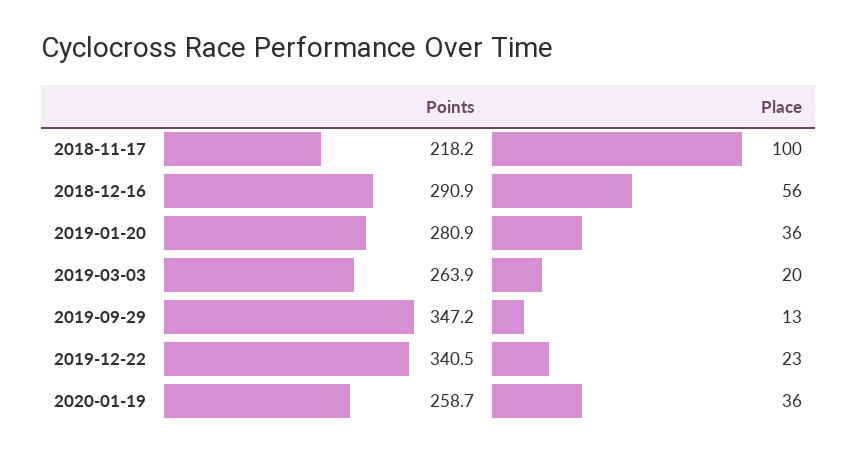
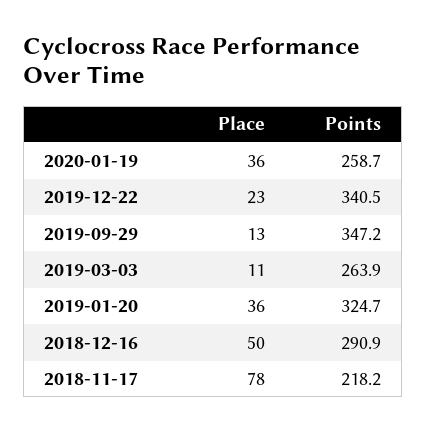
Place, 2018-11-17: 100 -> 78
Place, 2018-12-16: 56 -> 50
Points, 2019-01-20: 280.9 -> 324.7
Place, 2019-03-03: 20 -> 11

